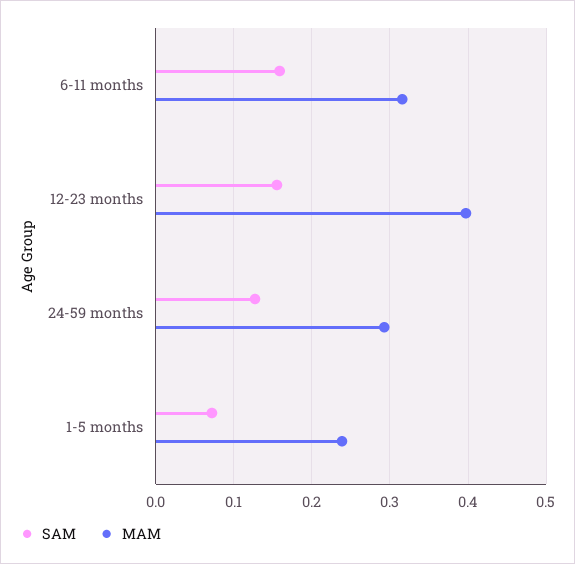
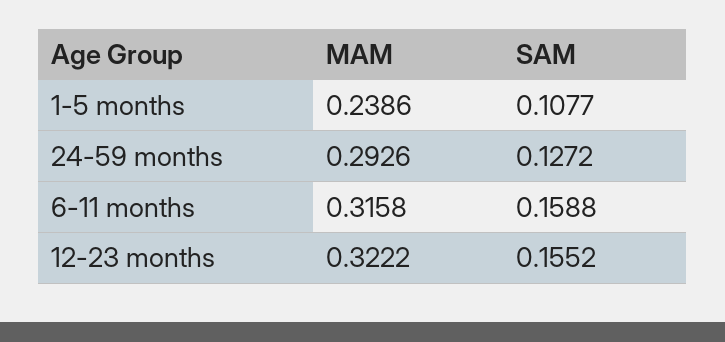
MAM, 12-23 months: 0.4 -> 0.3222
SAM, 1-5 months: 0.07 -> 0.1077

